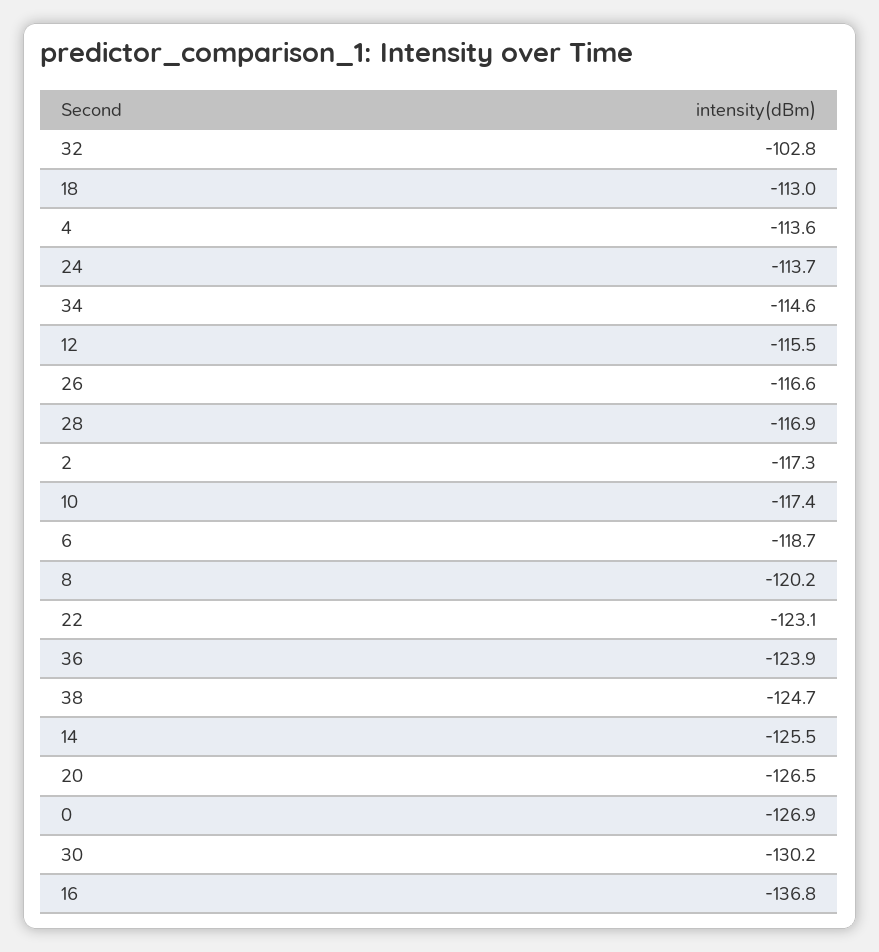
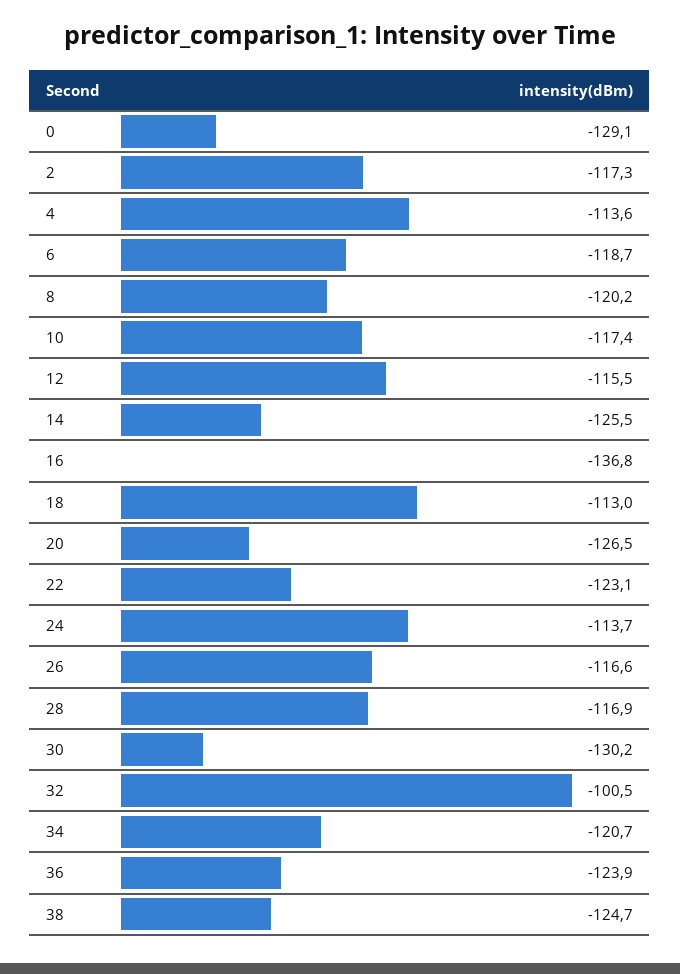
32: -102.8 -> -100.5
34: -114.6 -> -120.7
0: -126.9 -> -129.1

